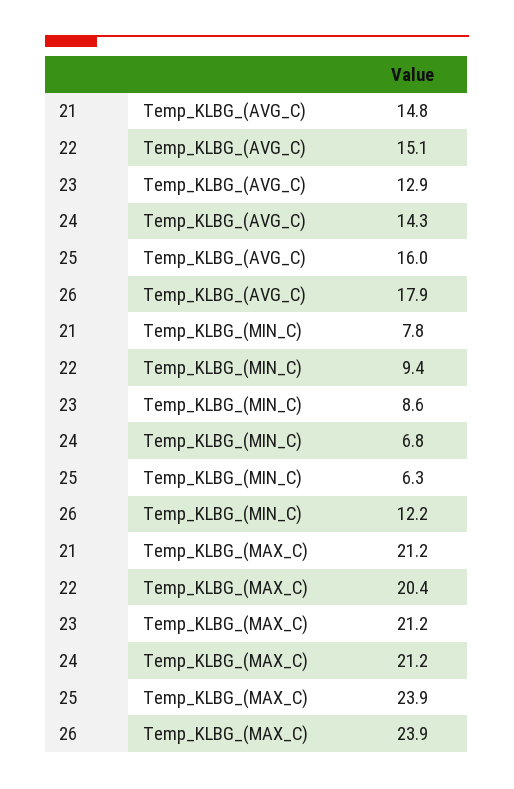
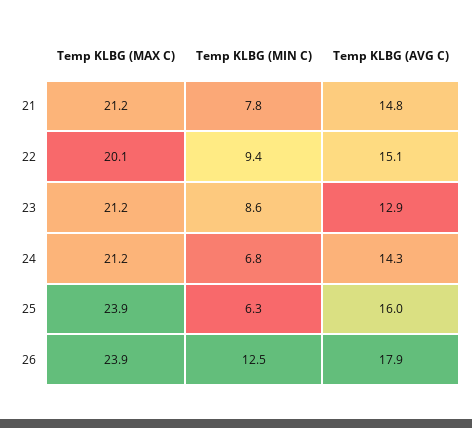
26, Temp_KLBG_(MIN_C): 12.2 -> 12.5
22, Temp_KLBG_(MAX_C): 20.4 -> 20.1

